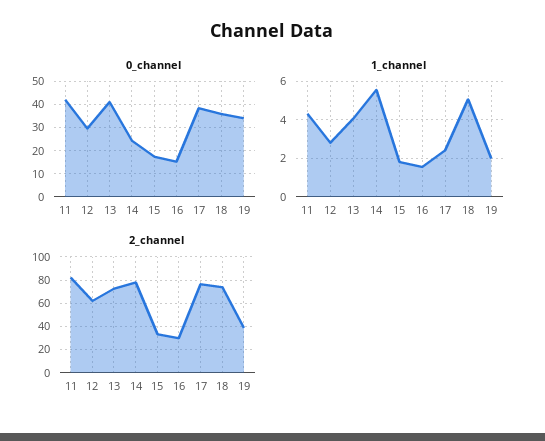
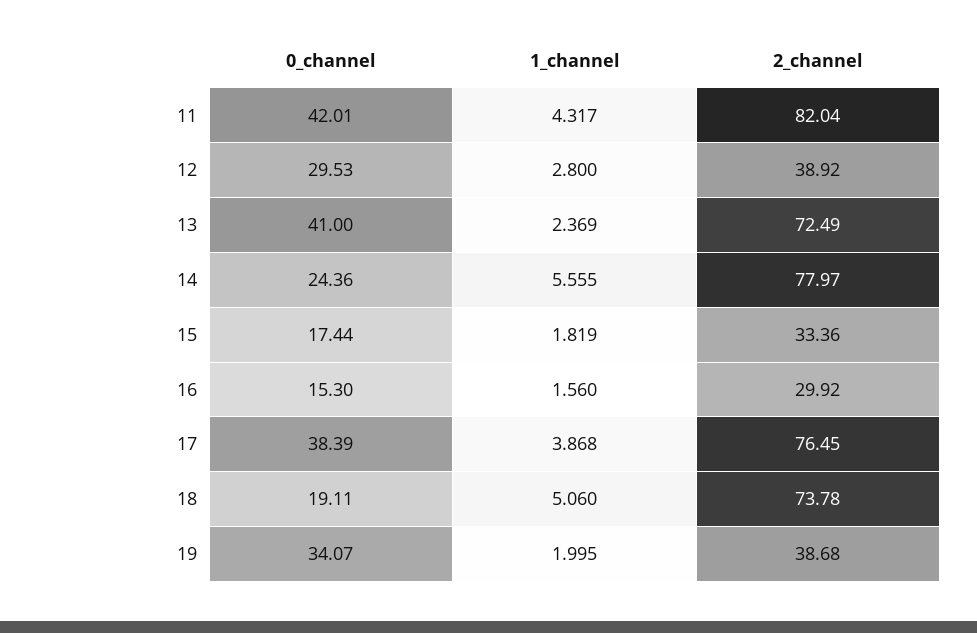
0_channel, 18: 35 -> 19.11
1_channel, 13: 4 -> 2.369
1_channel, 17: 2.5 -> 3.868
2_channel, 12: 60 -> 38.92

